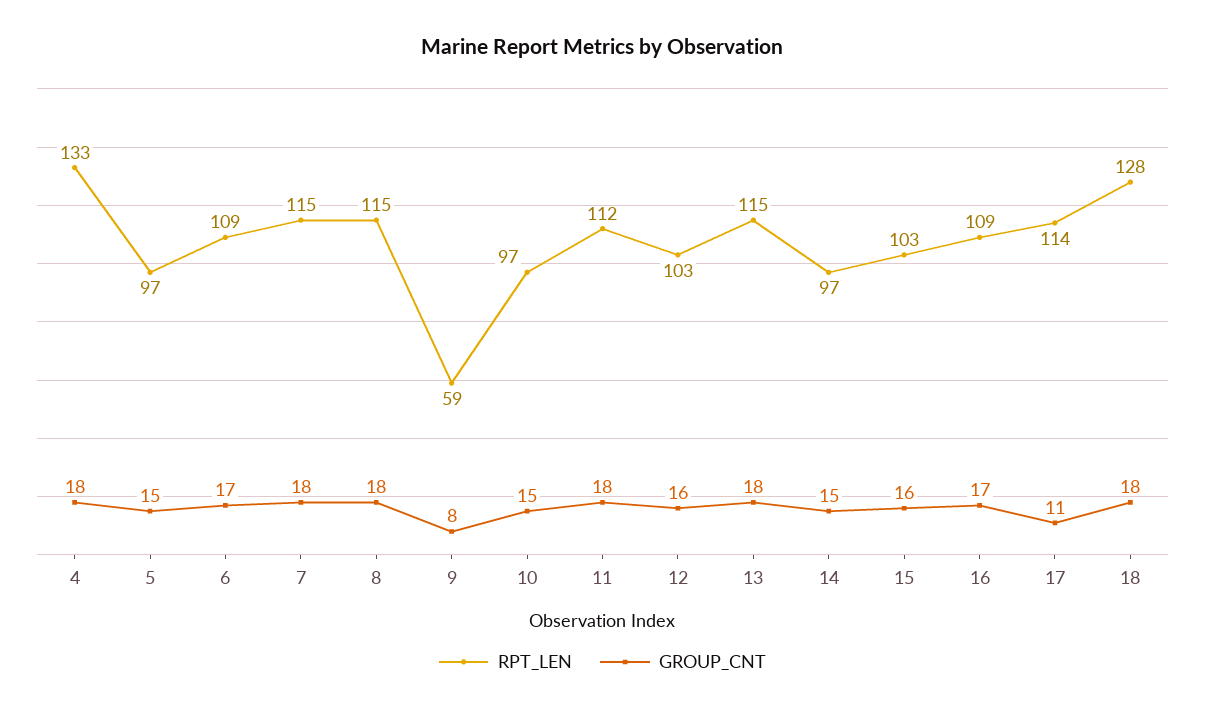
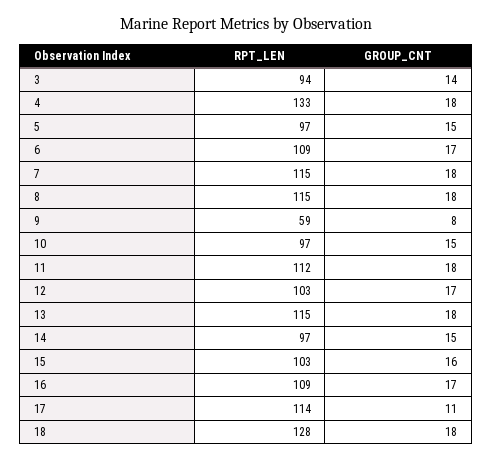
GROUP_CNT, 12: 16 -> 17
RPT_LEN, 3: none -> 94
GROUP_CNT, 3: none -> 14

